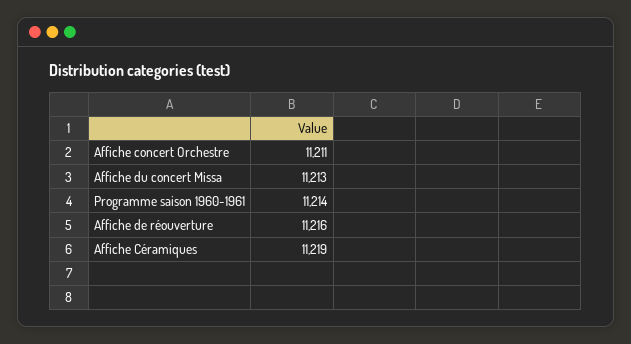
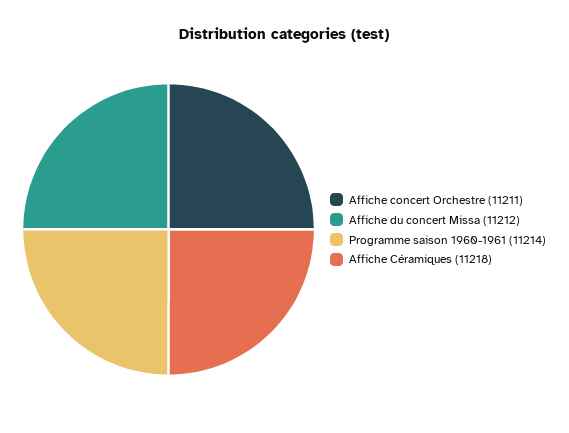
Affiche du concert Missa: 11213 -> 11212
Affiche de réouverture: 11216 -> none
Affiche Céramiques: 11219 -> 11218

